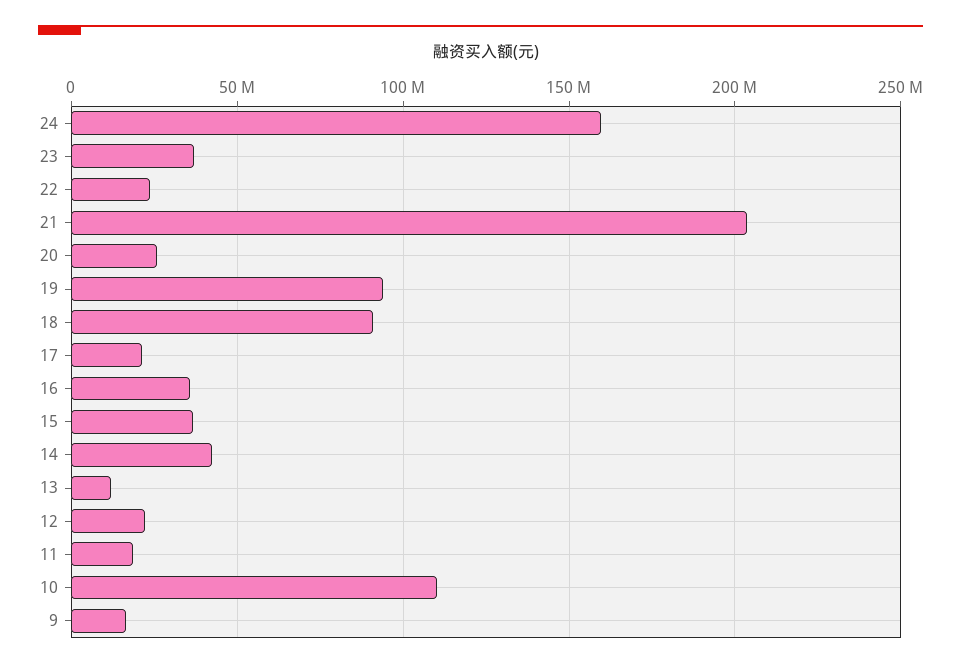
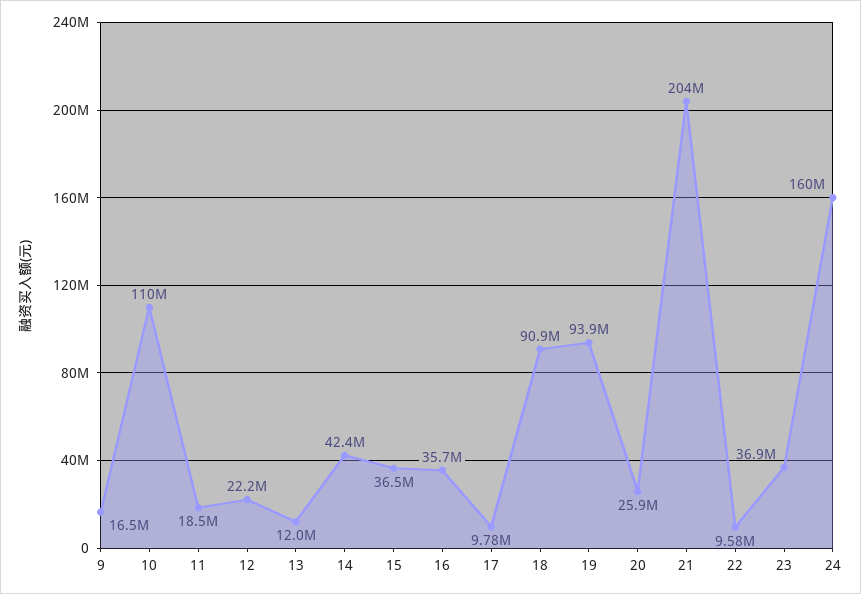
22: 25000000 -> 9580000
17: 20000000 -> 9780000

